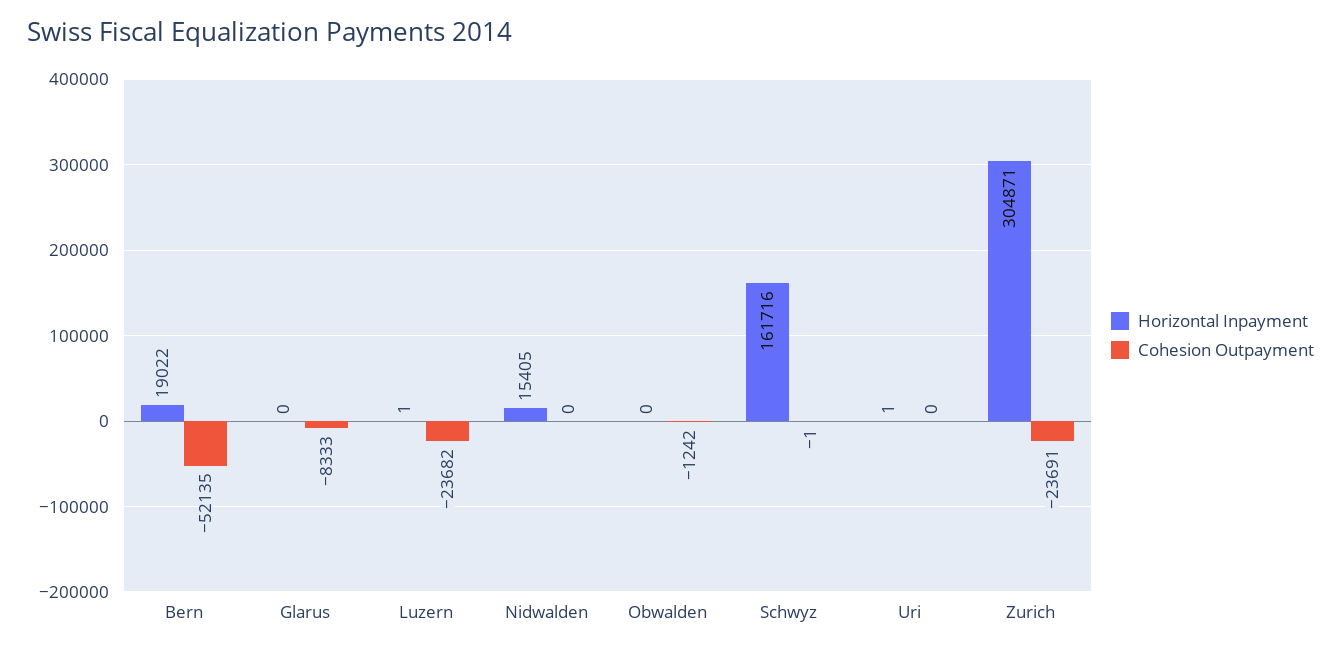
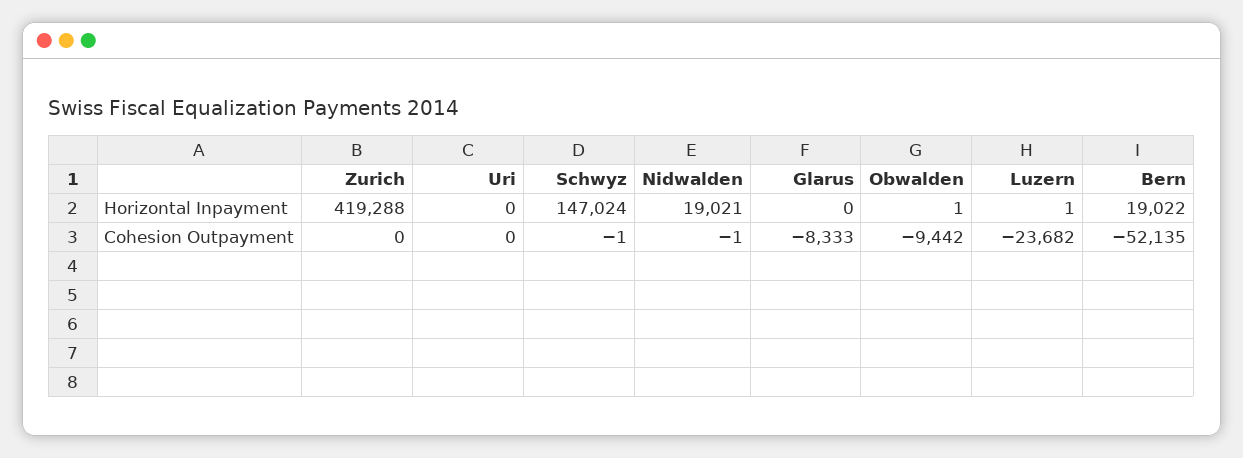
Horizontal Inpayment, Nidwalden: 15405 -> 19021
Cohesion Outpayment, Nidwalden: 0 -> -1
Horizontal Inpayment, Obwalden: 0 -> 1
Cohesion Outpayment, Obwalden: -1242 -> -9442
Horizontal Inpayment, Schwyz: 161716 -> 147024
Horizontal Inpayment, Uri: 1 -> 0
Horizontal Inpayment, Zurich: 304871 -> 419288
Cohesion Outpayment, Zurich: -23691 -> 0

